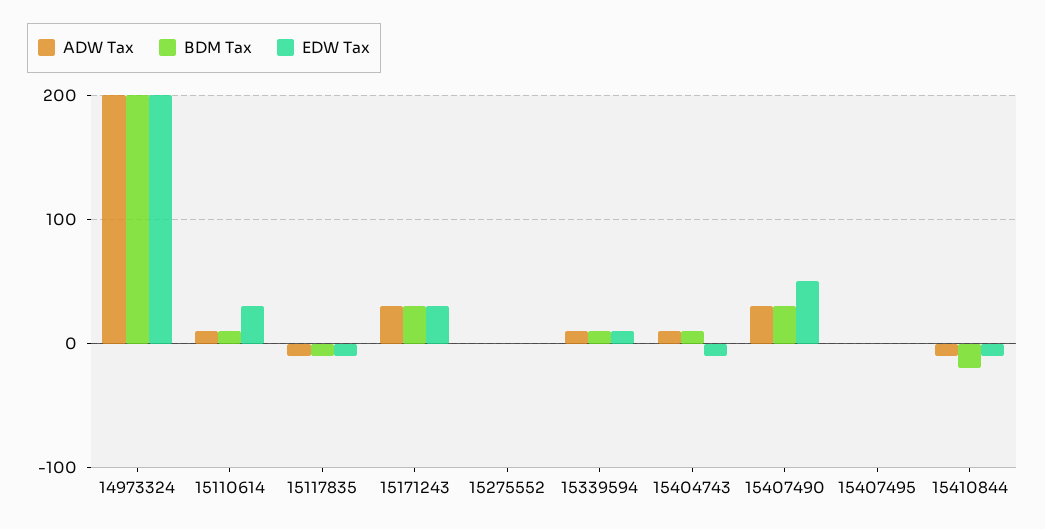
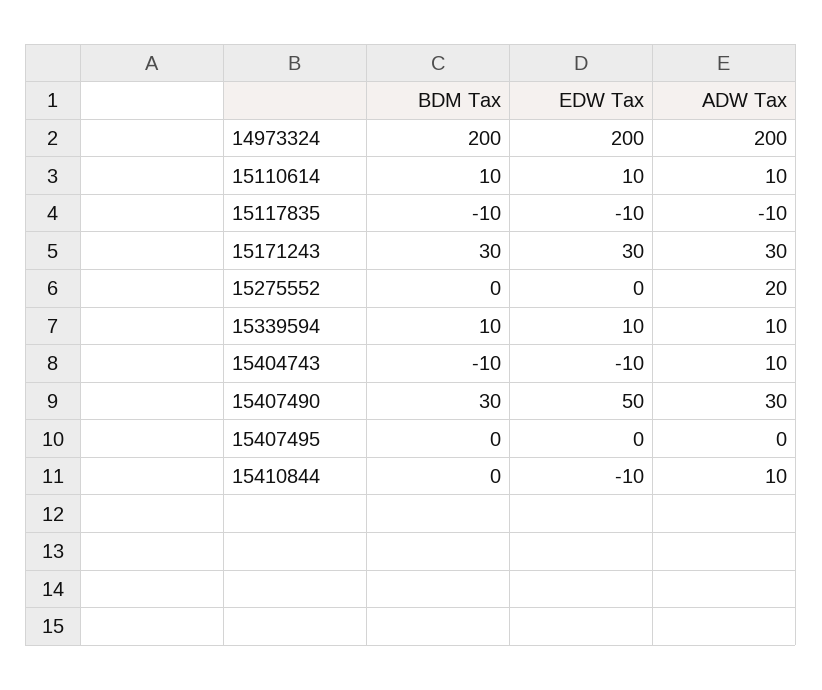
EDW Tax, 15110614: 30 -> 10
ADW Tax, 15275552: 0 -> 20
BDM Tax, 15404743: 10 -> -10
ADW Tax, 15410844: -10 -> 10
BDM Tax, 15410844: -20 -> 0

